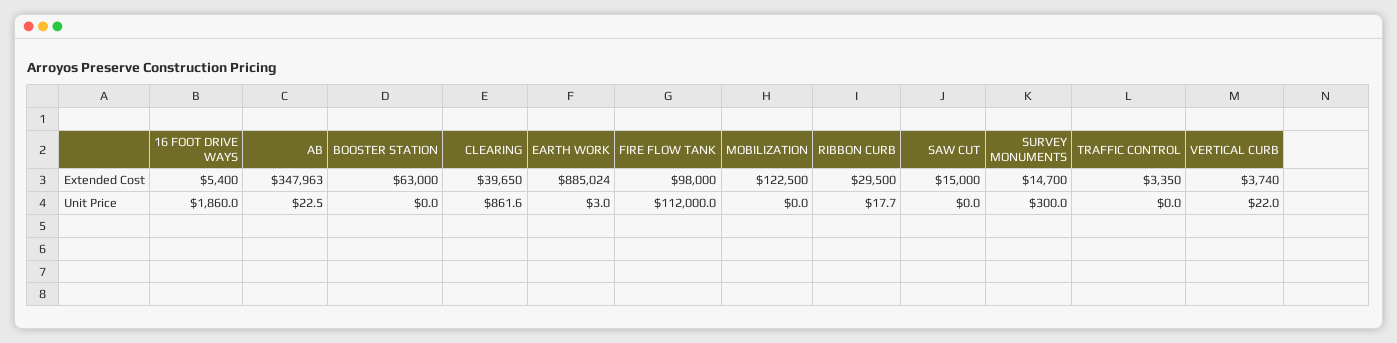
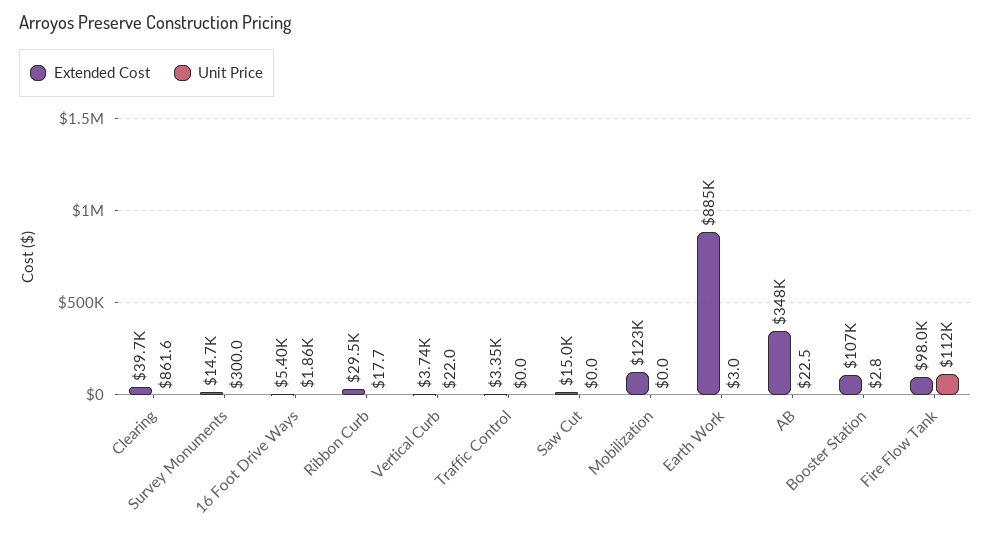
Extended Cost, BOOSTER STATION: 63000 -> 107000
Unit Price, BOOSTER STATION: 0 -> 2.8

